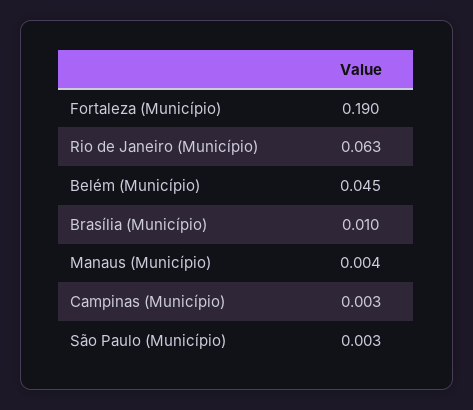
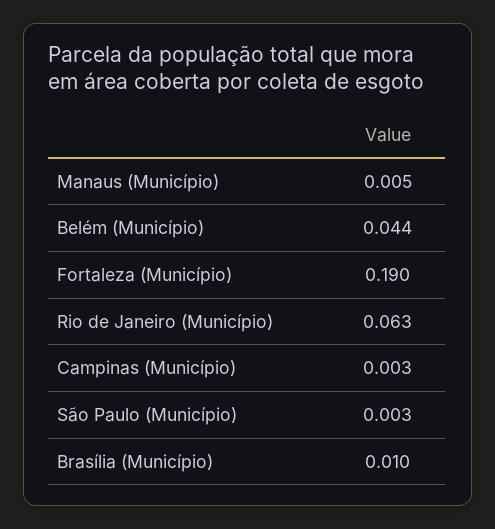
Belém (Município): 0.045 -> 0.044
Manaus (Município): 0.004 -> 0.005

